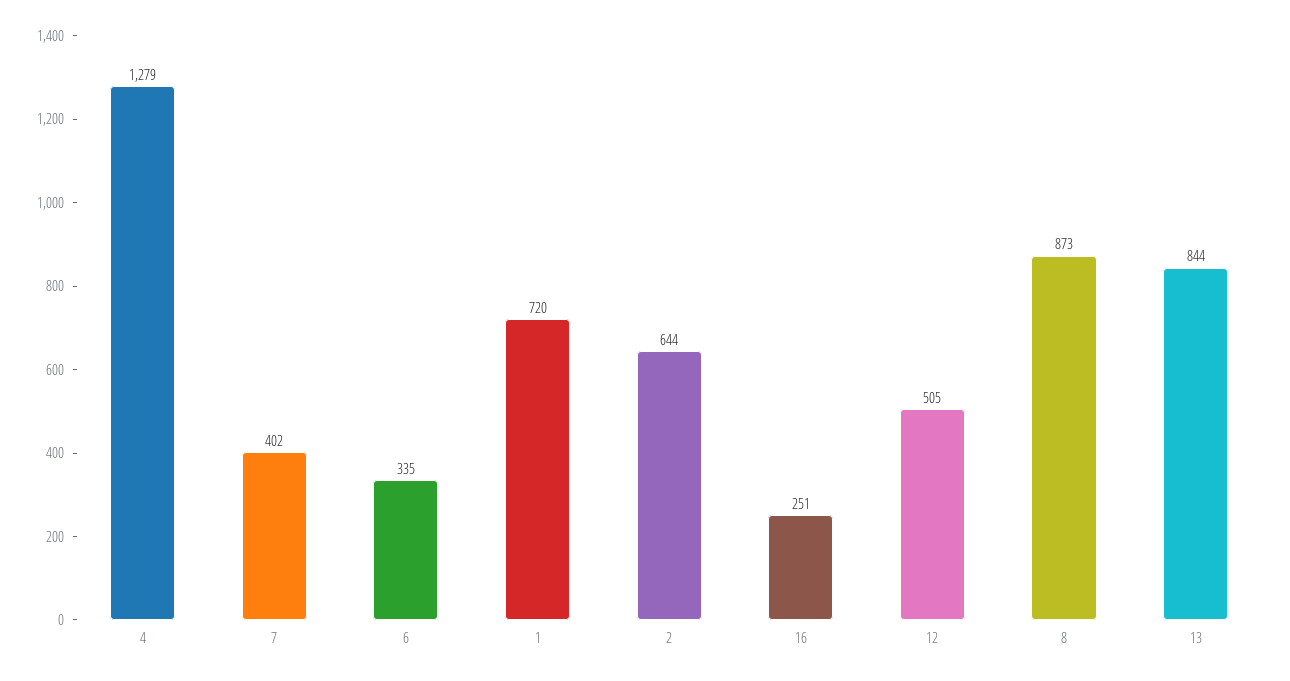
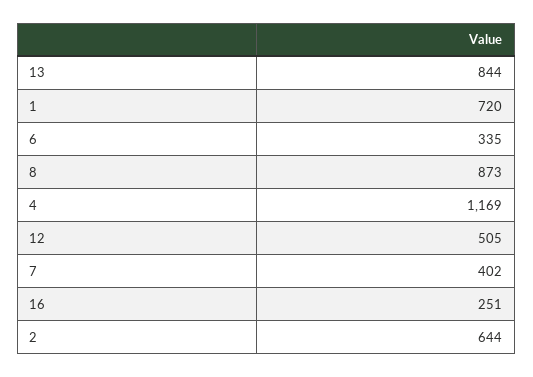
4: 1279 -> 1169

